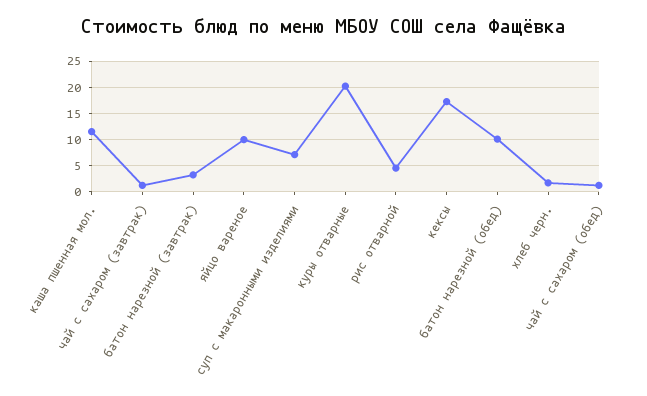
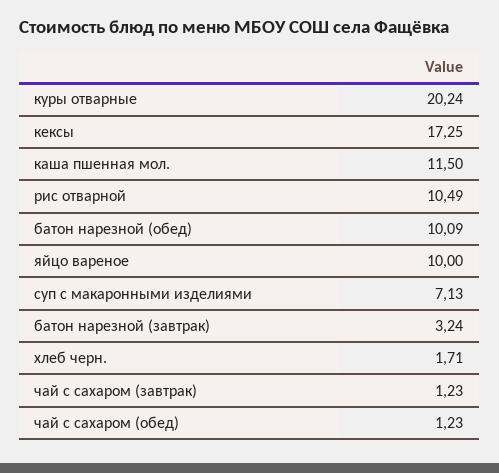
рис отварной: 5 -> 10.49

